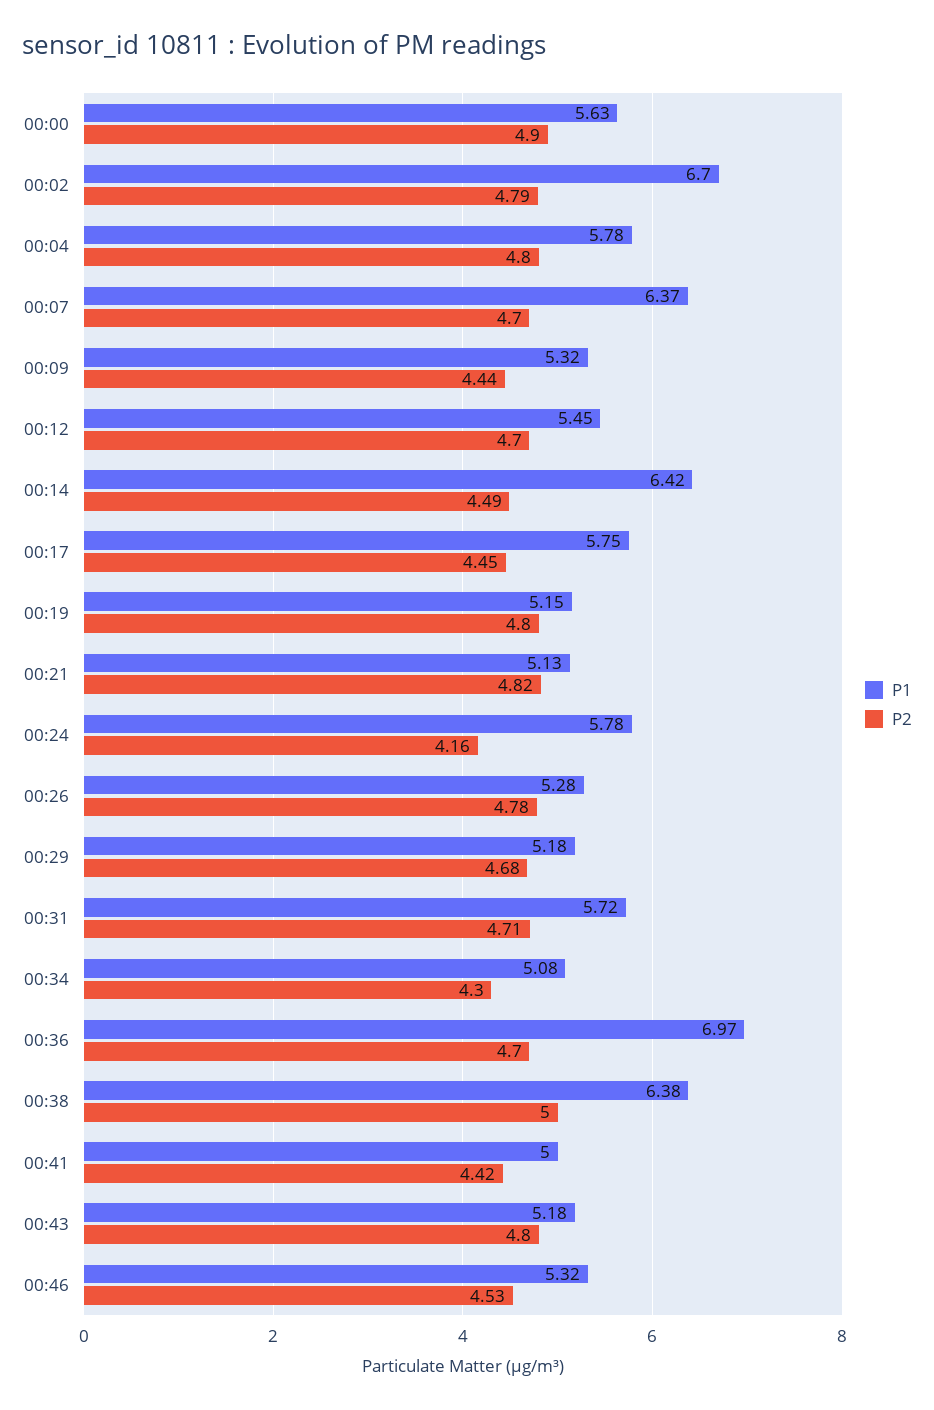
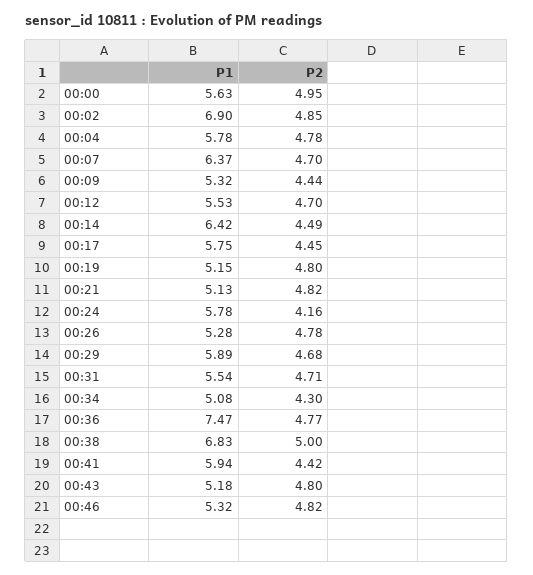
P2, 00:00: 4.9 -> 4.95
P1, 00:02: 6.7 -> 6.9
P2, 00:02: 4.79 -> 4.85
P2, 00:04: 4.8 -> 4.78
P1, 00:12: 5.45 -> 5.53
P1, 00:29: 5.18 -> 5.89
P1, 00:31: 5.72 -> 5.54
P1, 00:36: 6.97 -> 7.47
P2, 00:36: 4.7 -> 4.77
P1, 00:38: 6.38 -> 6.83
P1, 00:41: 5 -> 5.94
P2, 00:46: 4.53 -> 4.82

